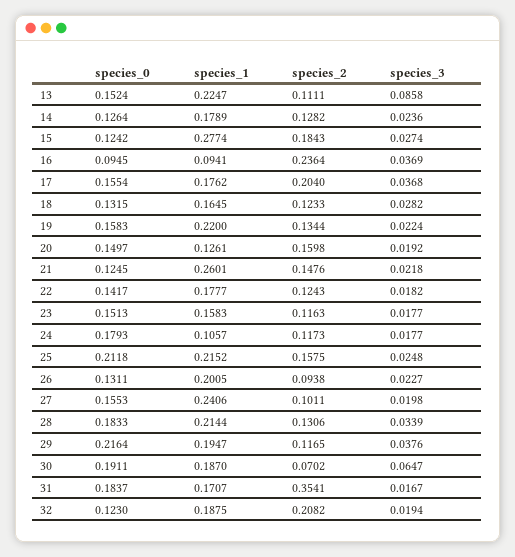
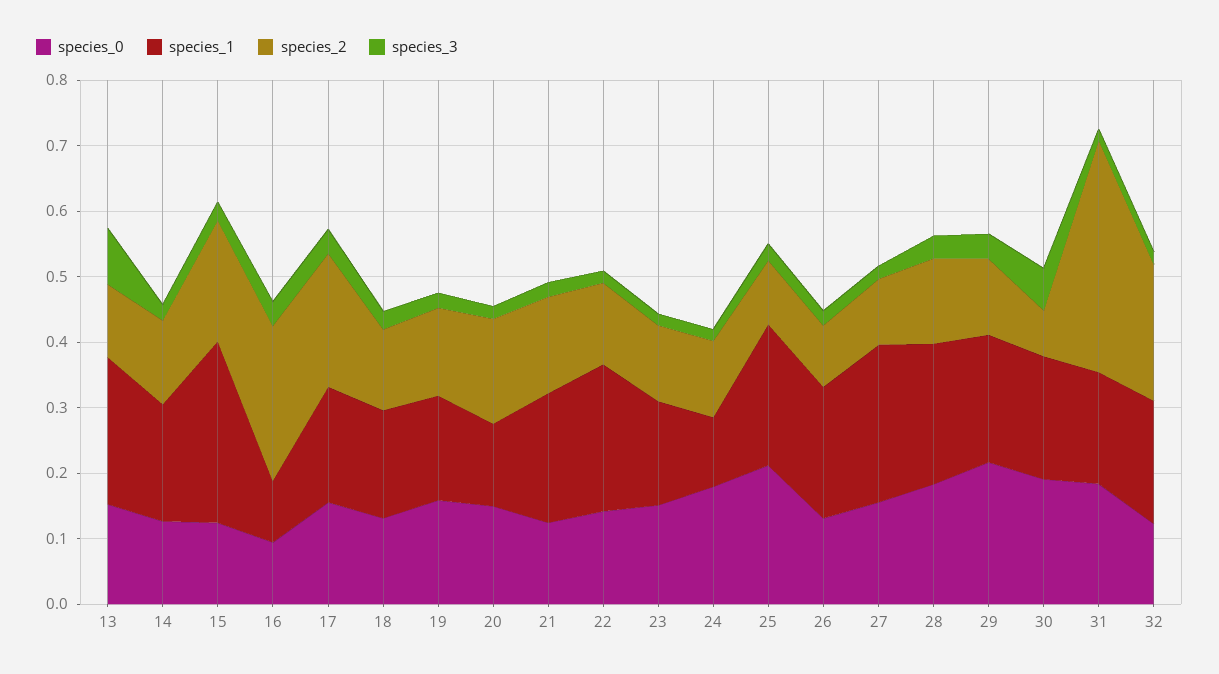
species_1, 19: 0.22 -> 0.16
species_1, 21: 0.2601 -> 0.2
species_1, 22: 0.1777 -> 0.22
species_2, 25: 0.1575 -> 0.1

